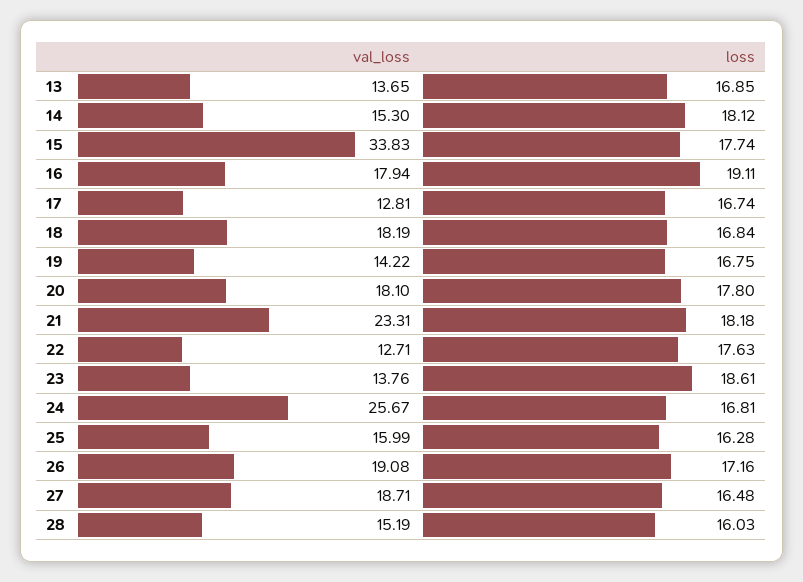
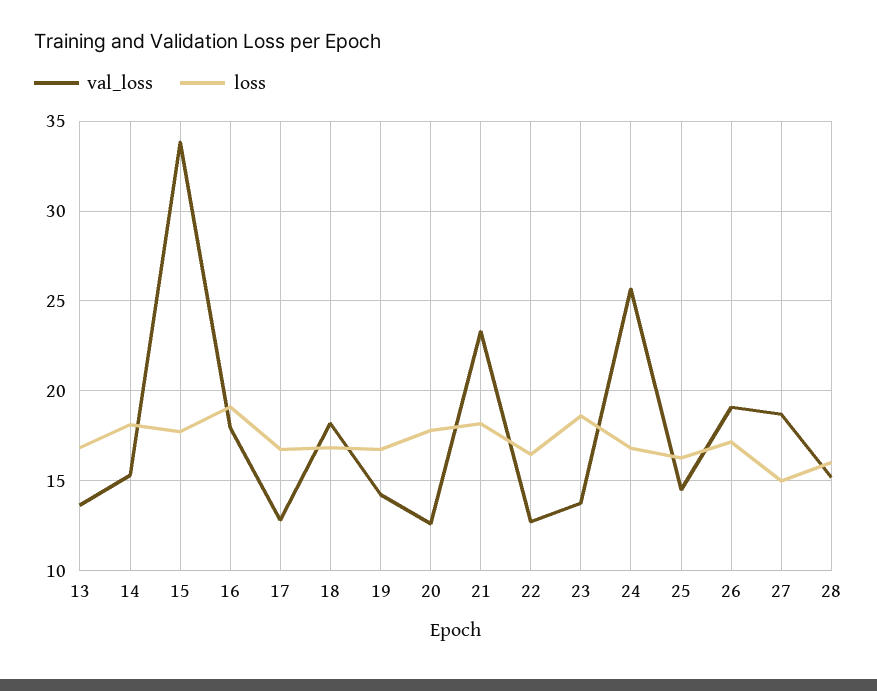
val_loss, 20: 18.1 -> 12.5
loss, 22: 17.63 -> 16.5
val_loss, 25: 15.99 -> 14.5
loss, 27: 16.48 -> 15

